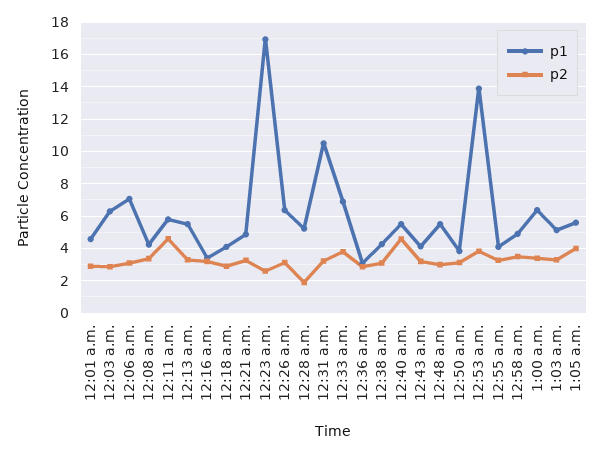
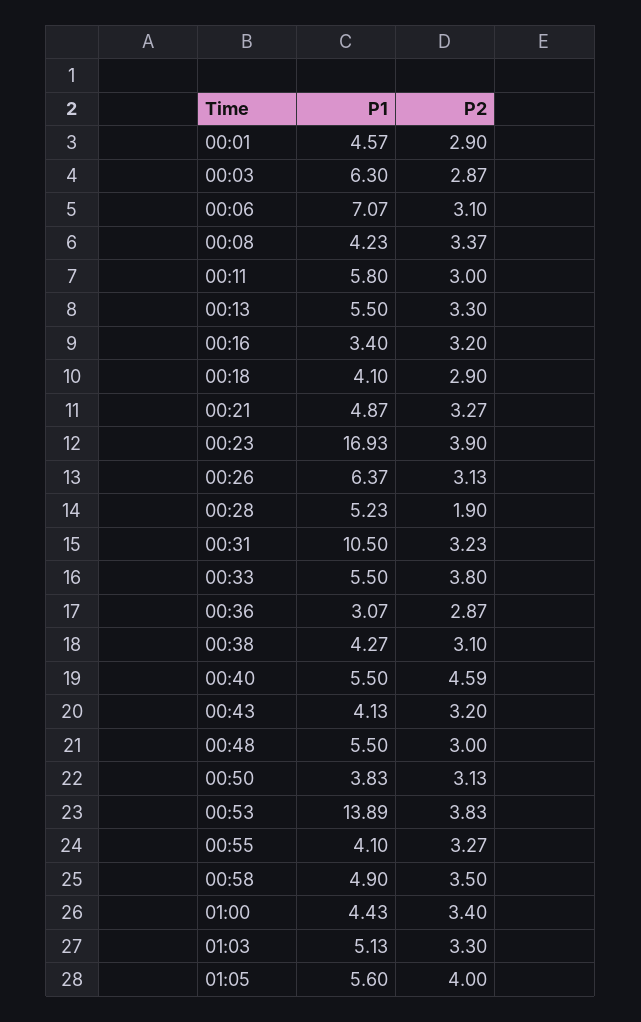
p2, 12:11 a.m.: 4.5 -> 3
p2, 12:23 a.m.: 2.5 -> 3.9
p1, 12:33 a.m.: 7 -> 5.5
p1, 1:00 a.m.: 6.5 -> 4.43

